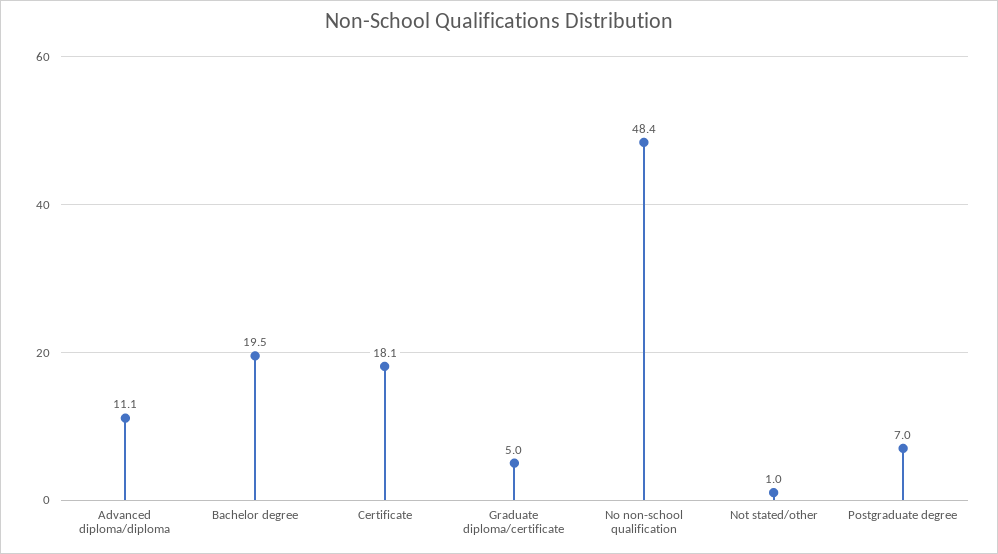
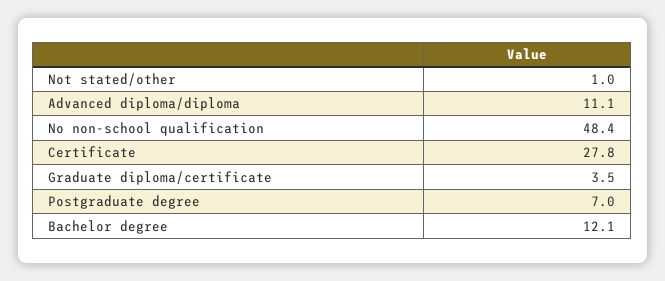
Bachelor degree: 19.5 -> 12.1
Certificate: 18.1 -> 27.8
Graduate diploma/certificate: 5 -> 3.5

